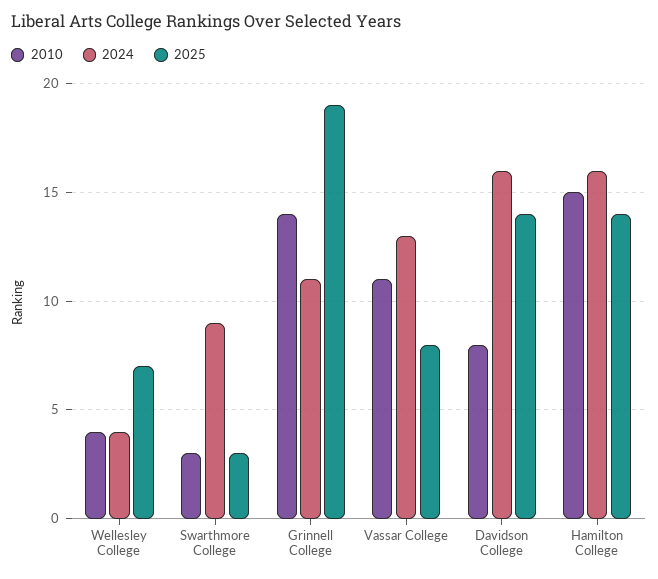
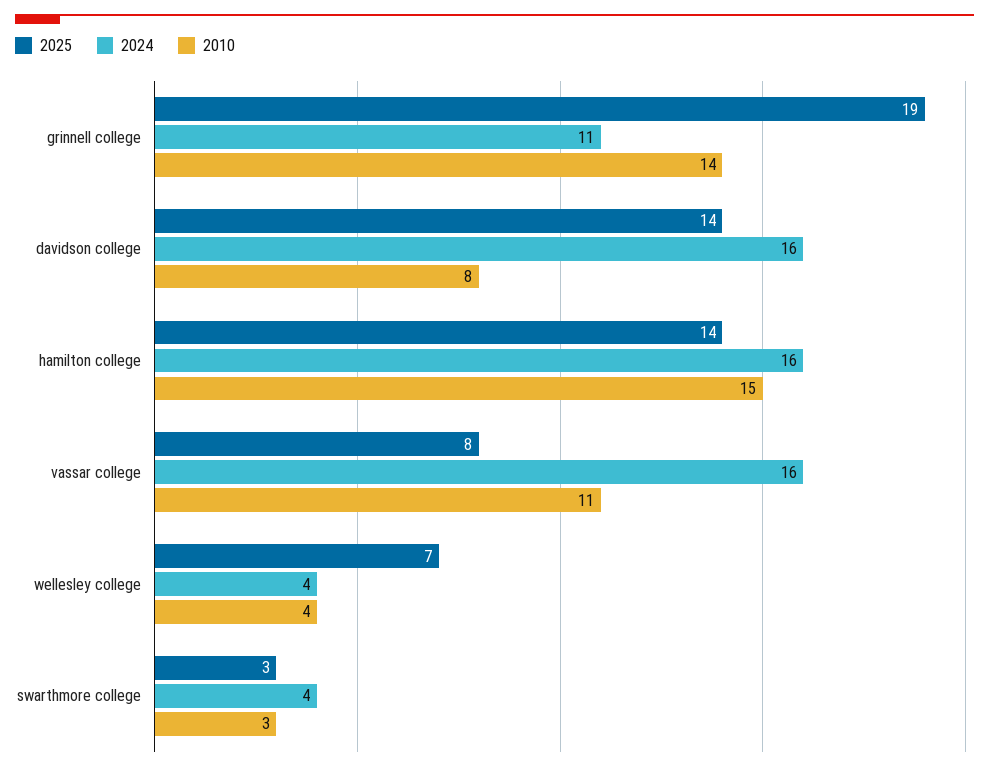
2024, Swarthmore College: 9 -> 4
2024, Vassar College: 13 -> 16

